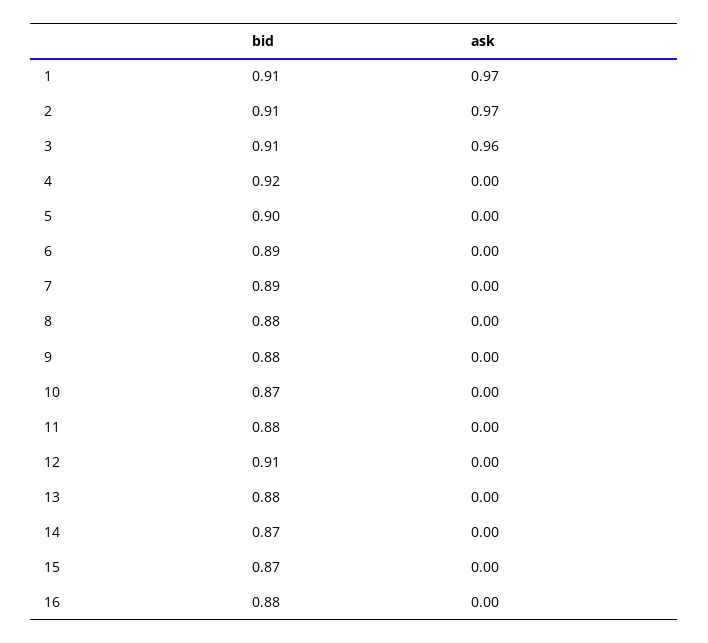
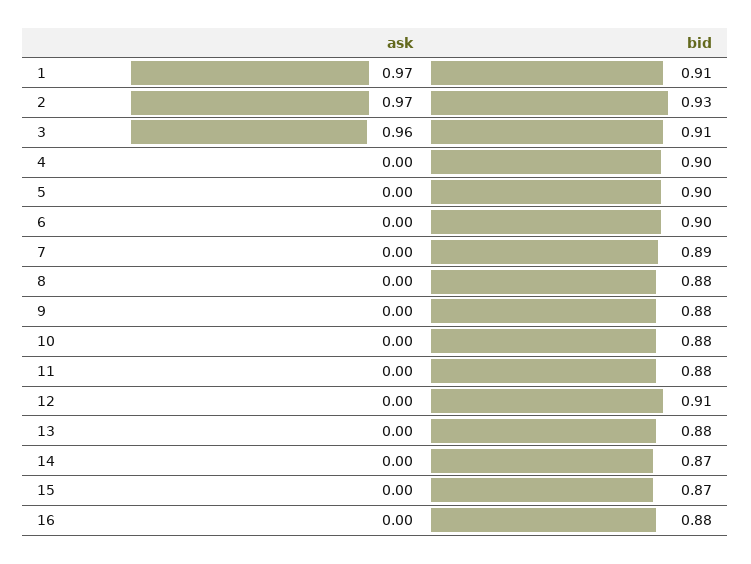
bid, 2: 0.91 -> 0.93
bid, 4: 0.92 -> 0.9
bid, 6: 0.89 -> 0.9
bid, 10: 0.87 -> 0.88

